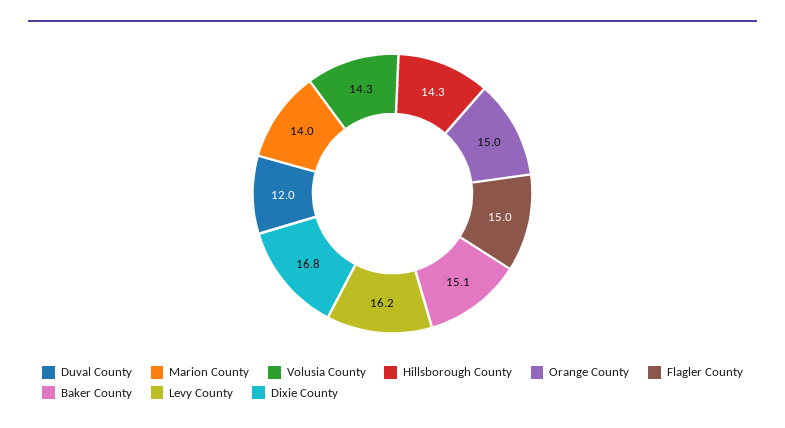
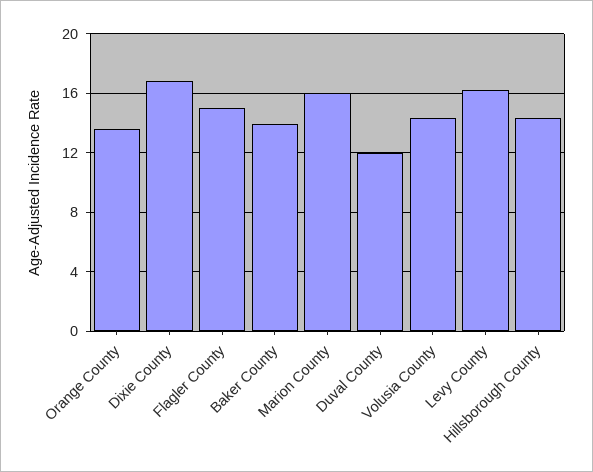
Marion County: 14 -> 16
Orange County: 15 -> 13.5
Baker County: 15.1 -> 14

